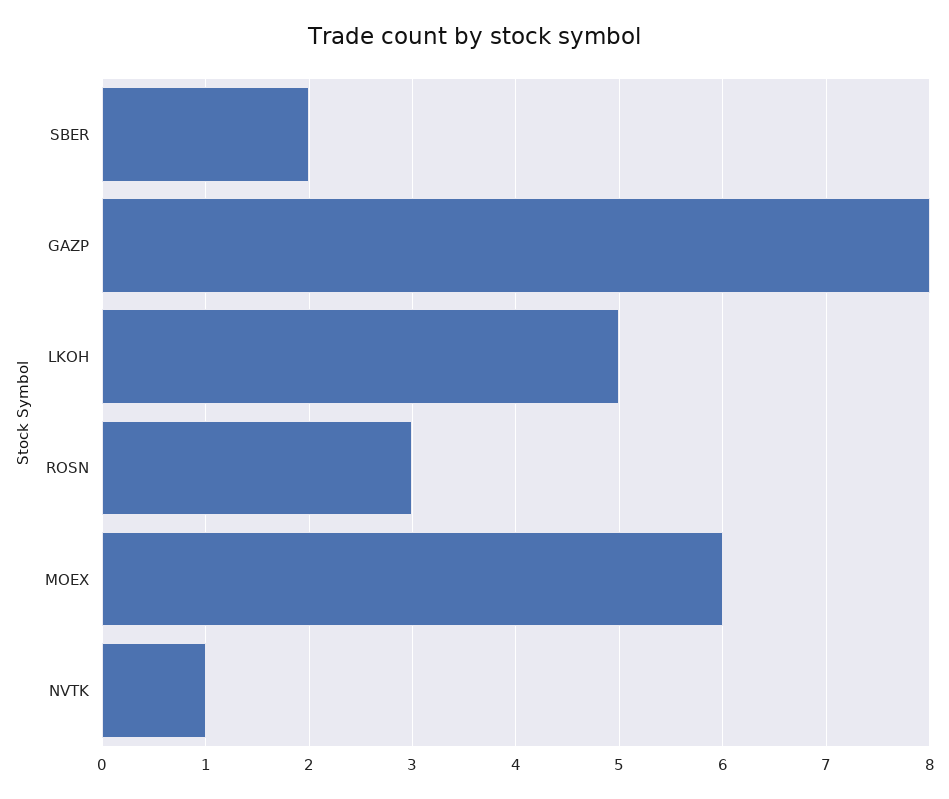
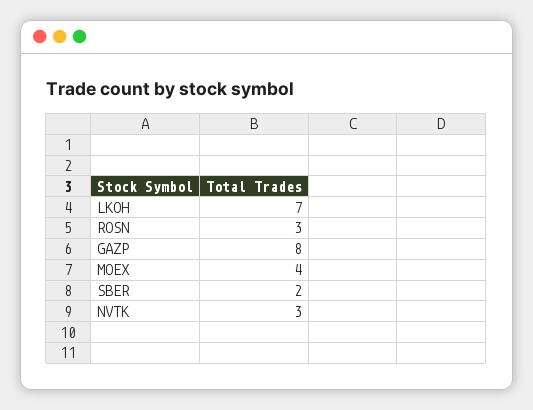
LKOH: 5 -> 7
MOEX: 6 -> 4
NVTK: 1 -> 3

